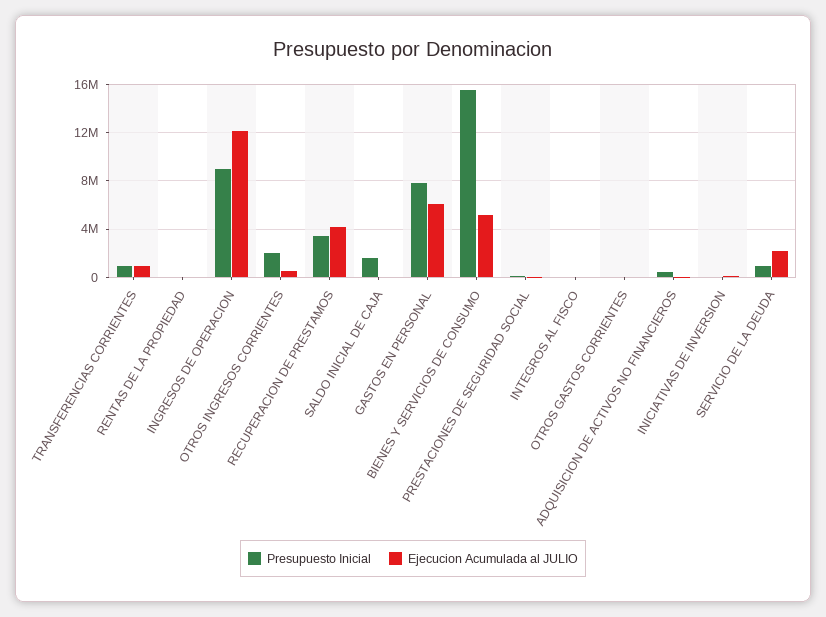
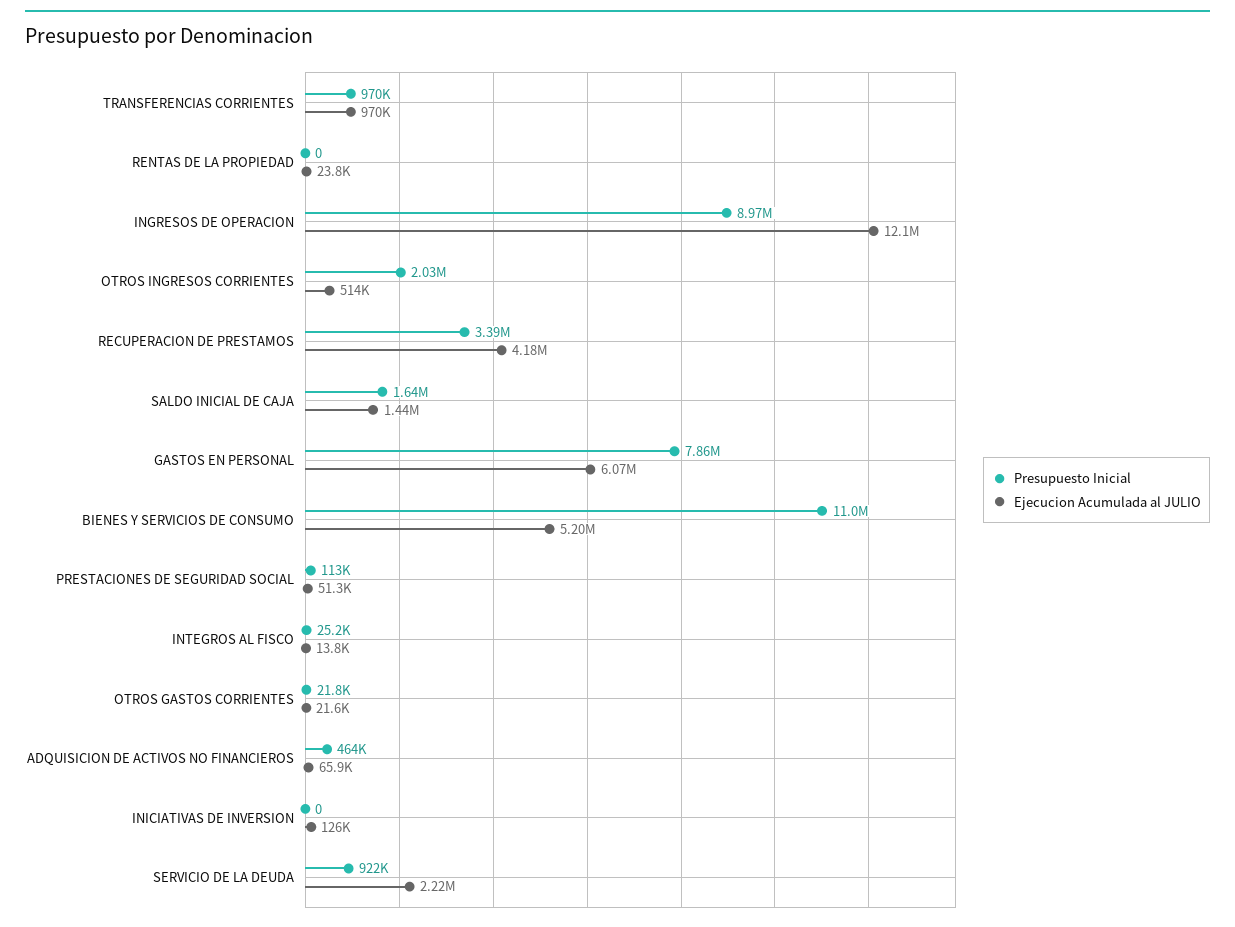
Ejecucion Acumulada al JULIO, SALDO INICIAL DE CAJA: 0 -> 1440000
Presupuesto Inicial, BIENES Y SERVICIOS DE CONSUMO: 15500000 -> 11000000

